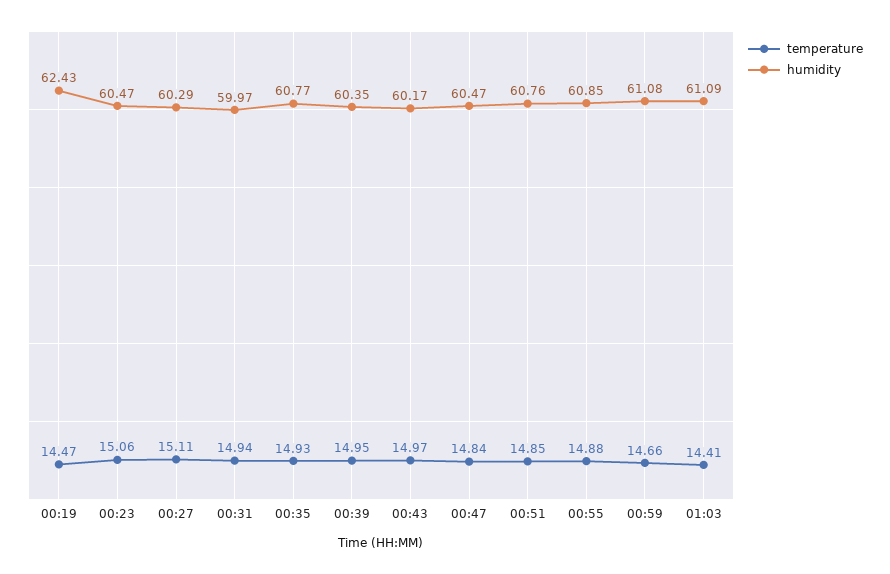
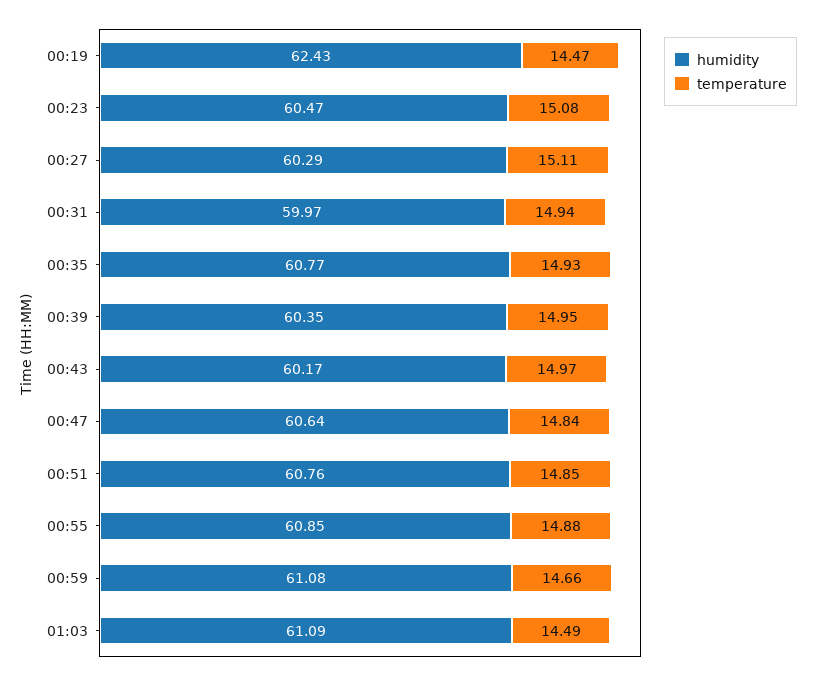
temperature, 00:23: 15.06 -> 15.08
humidity, 00:47: 60.47 -> 60.64
temperature, 01:03: 14.41 -> 14.49

